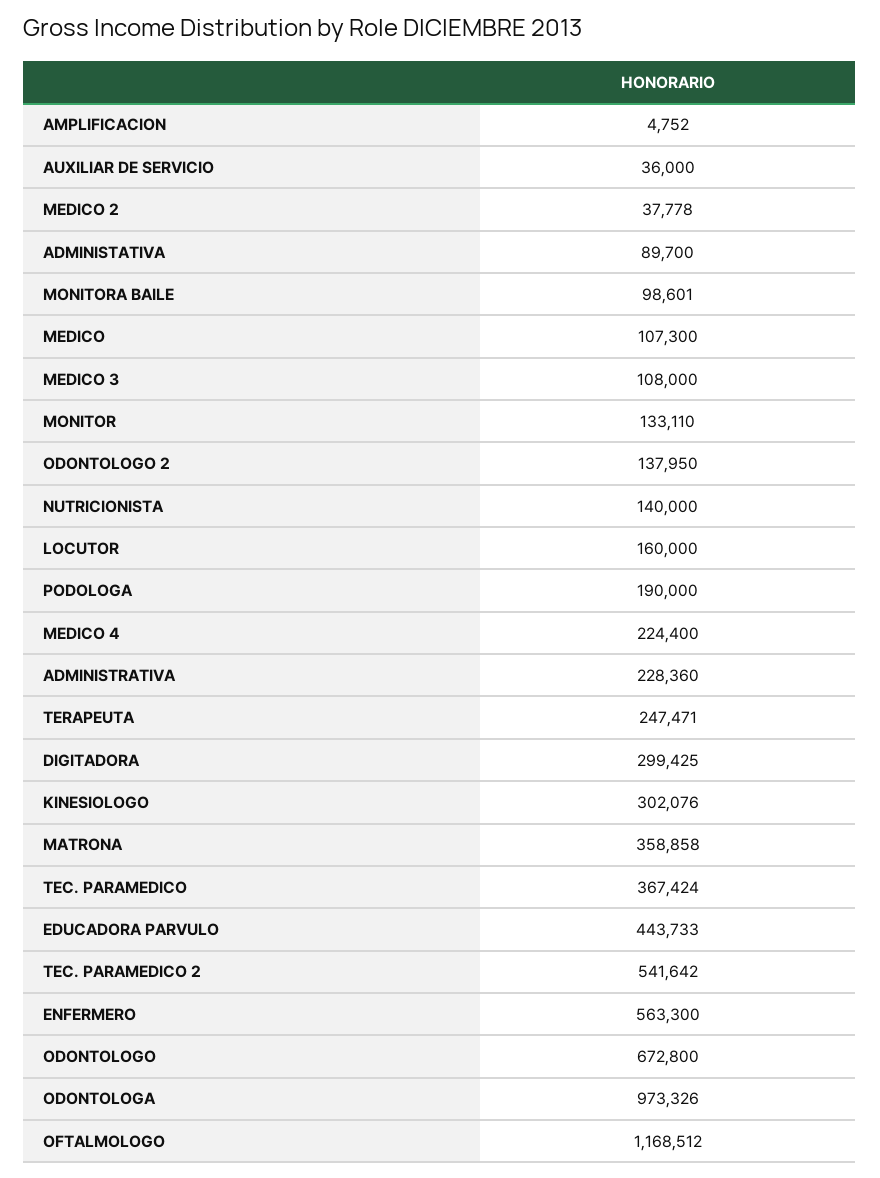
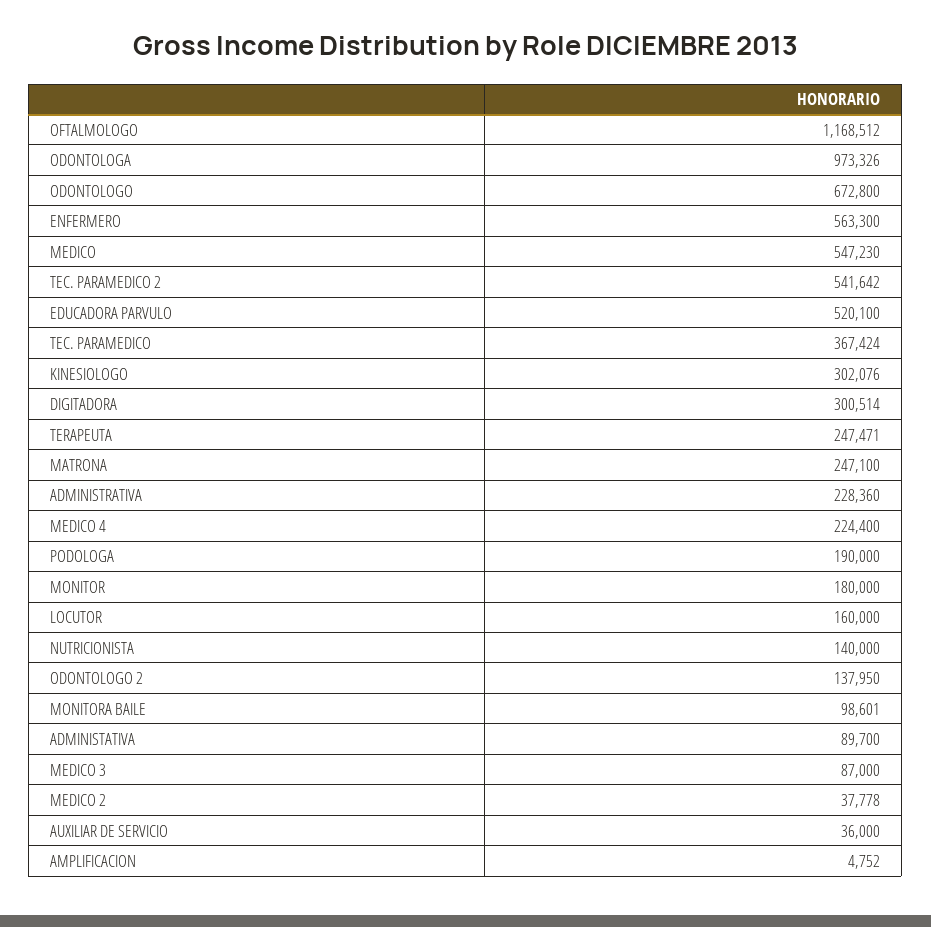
MEDICO: 107300 -> 547230
MEDICO 3: 108000 -> 87000
MONITOR: 133110 -> 180000
DIGITADORA: 299425 -> 300514
MATRONA: 358858 -> 247100
EDUCADORA PARVULO: 443733 -> 520100

